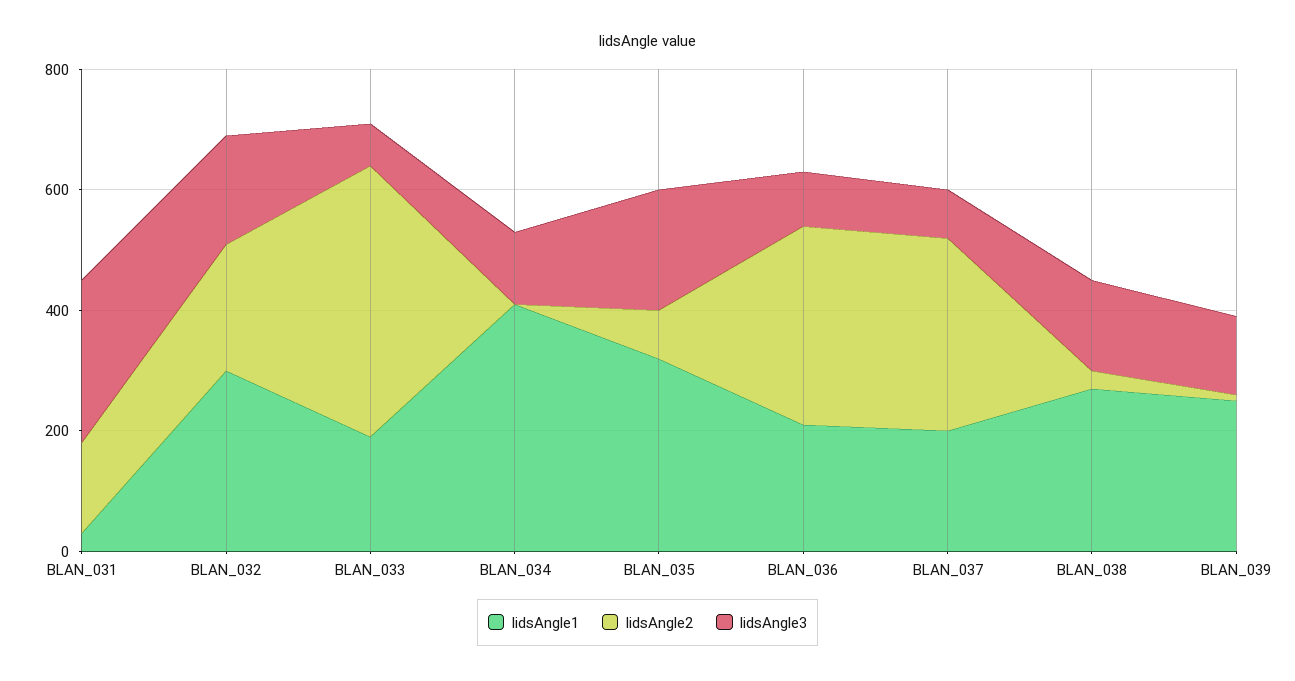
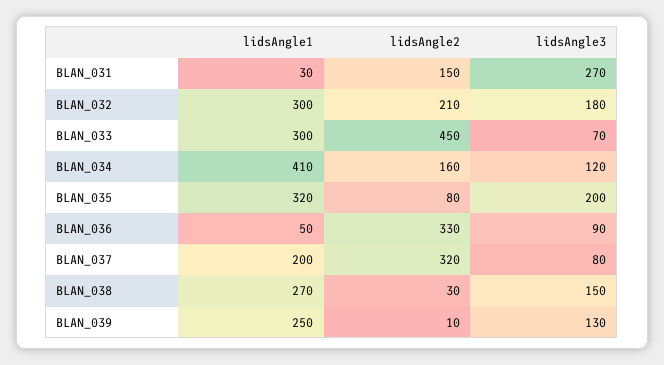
lidsAngle1, BLAN_033: 200 -> 300
lidsAngle2, BLAN_034: 0 -> 160
lidsAngle1, BLAN_036: 200 -> 50

